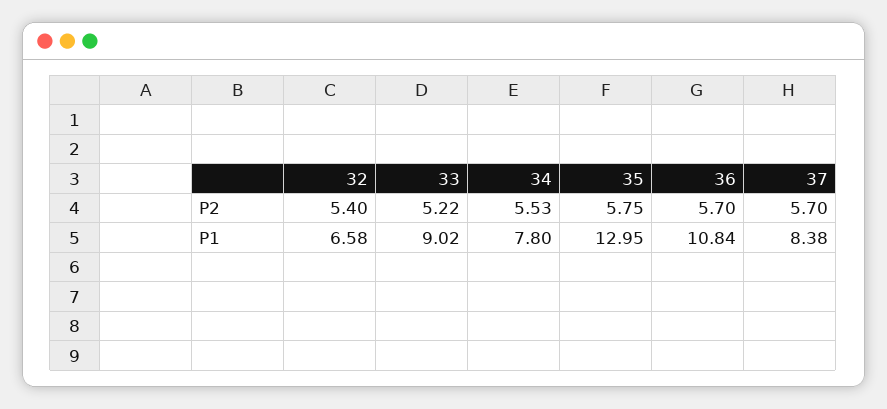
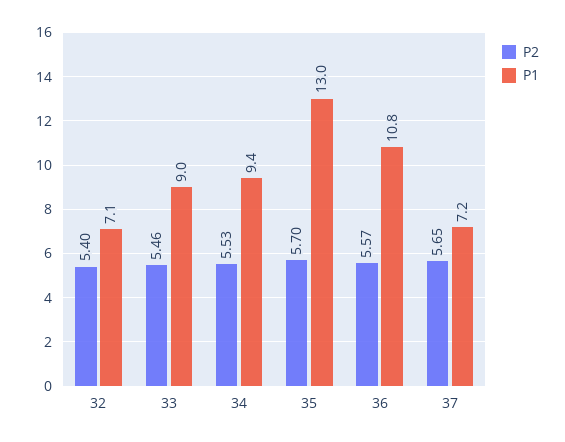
P2, 33: 5.22 -> 5.46
P2, 35: 5.75 -> 5.7
P2, 36: 5.7 -> 5.57
P2, 37: 5.7 -> 5.65
P1, 32: 6.58 -> 7.1
P1, 34: 7.8 -> 9.4
P1, 37: 8.38 -> 7.2

